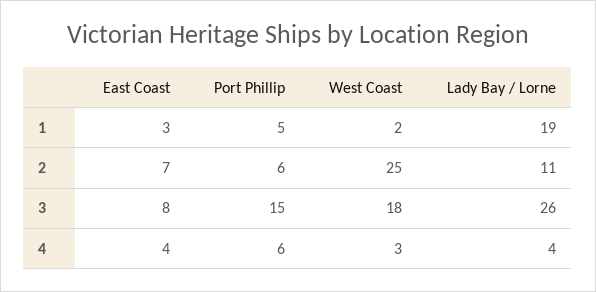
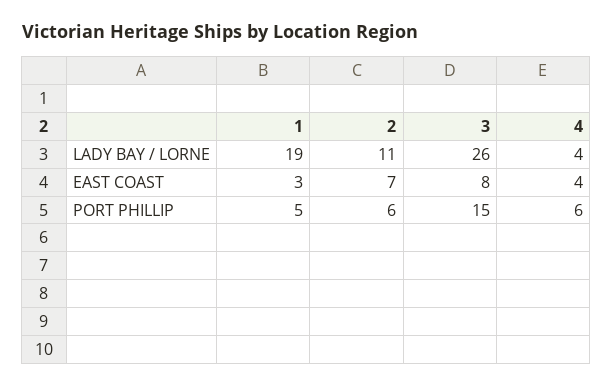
West Coast, 1: 2 -> none
West Coast, 2: 25 -> none
West Coast, 3: 18 -> none
West Coast, 4: 3 -> none

